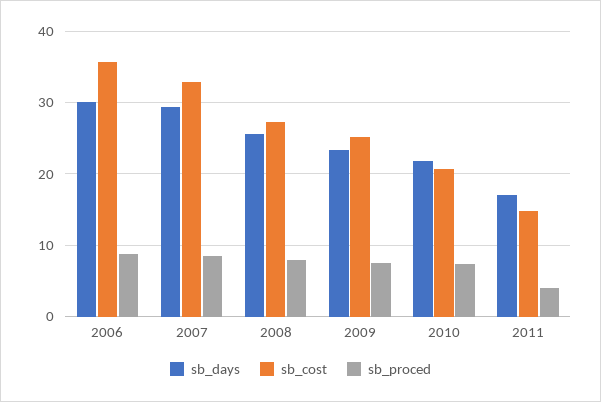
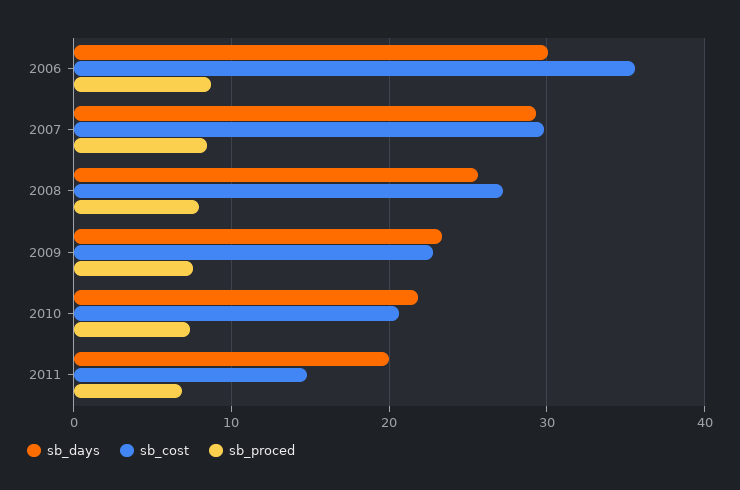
sb_cost, 2007: 33 -> 30
sb_cost, 2009: 25 -> 23
sb_days, 2011: 17 -> 20
sb_proced, 2011: 4 -> 7

